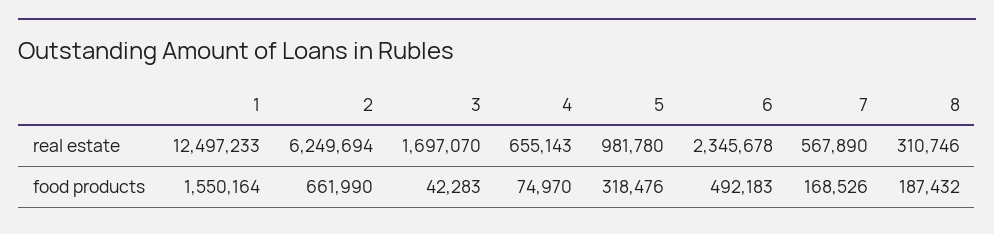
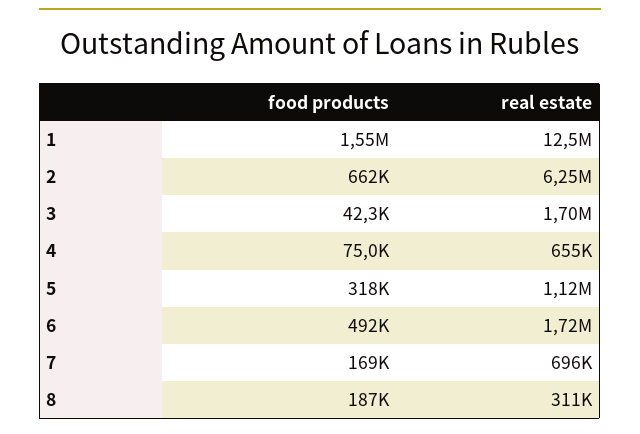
5, real estate: 981780 -> 1120000
6, real estate: 2345678 -> 1720000
7, real estate: 567890 -> 696000

